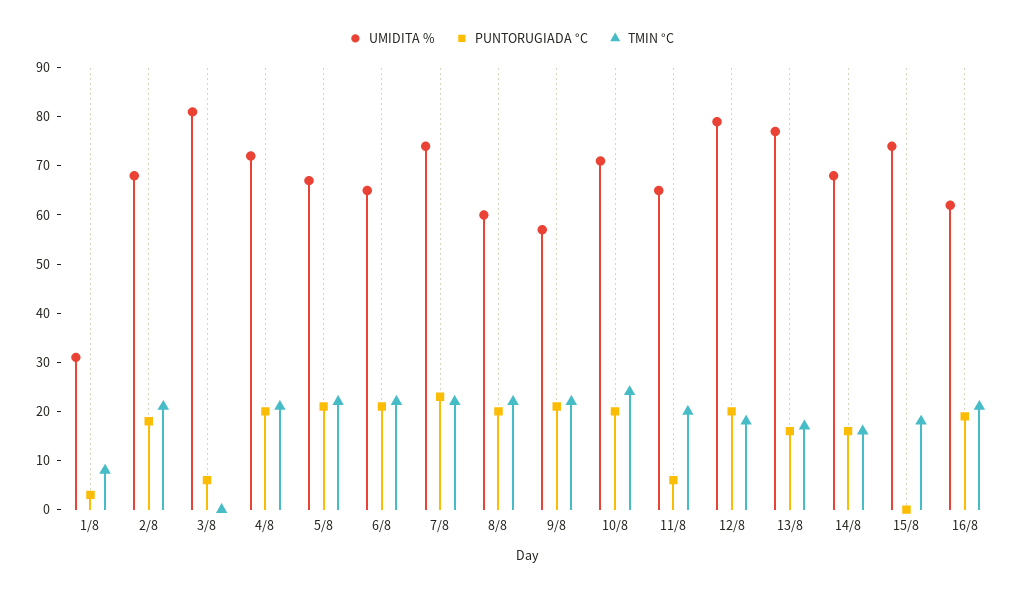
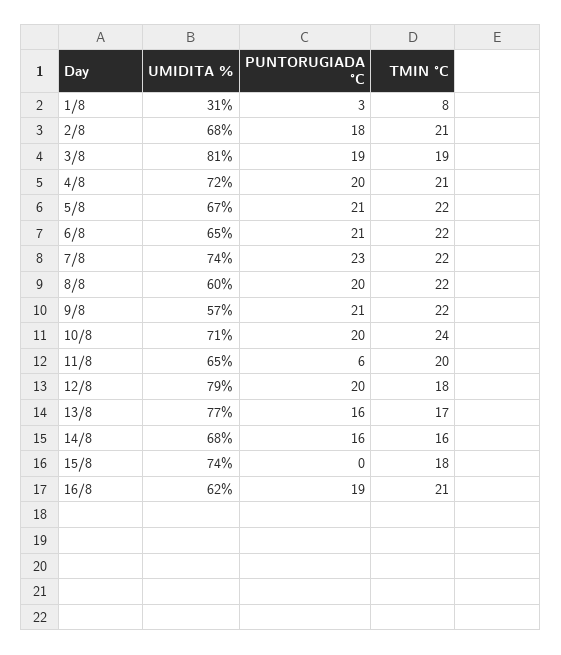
PUNTORUGIADA °C, 3/8: 5 -> 19
TMIN °C, 3/8: 0 -> 19

